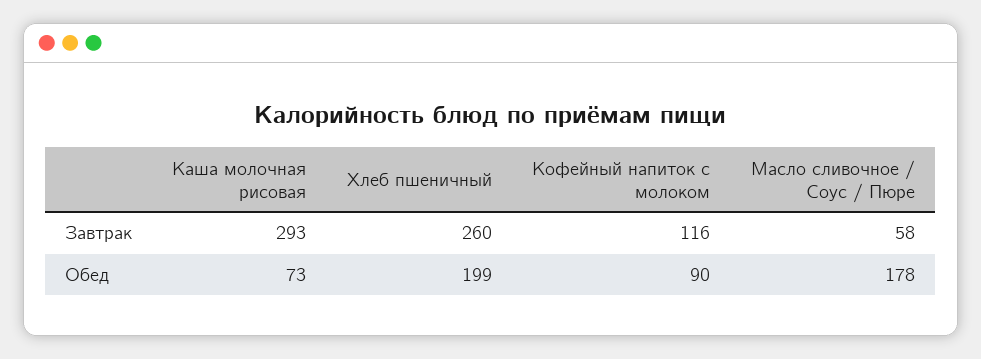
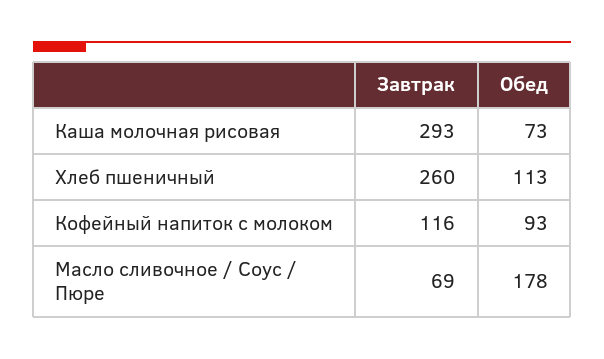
Масло сливочное / Соус / Пюре, Завтрак: 58 -> 69
Хлеб пшеничный, Обед: 199 -> 113
Кофейный напиток с молоком, Обед: 90 -> 93

